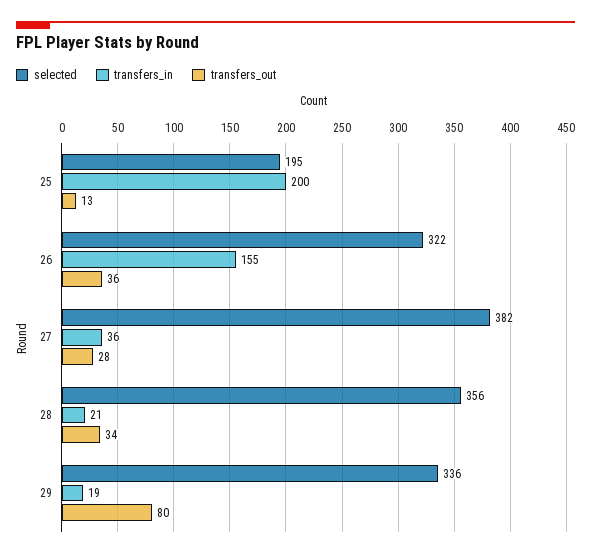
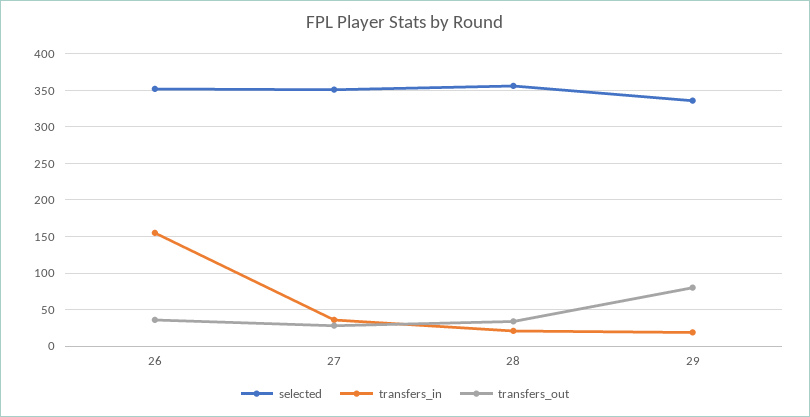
selected, 25: 195 -> none
transfers_in, 25: 200 -> none
transfers_out, 25: 13 -> none
selected, 26: 322 -> 350
selected, 27: 382 -> 350

